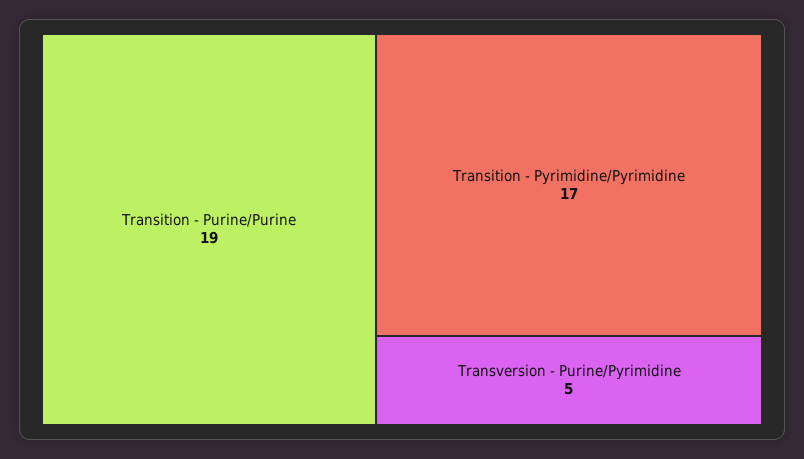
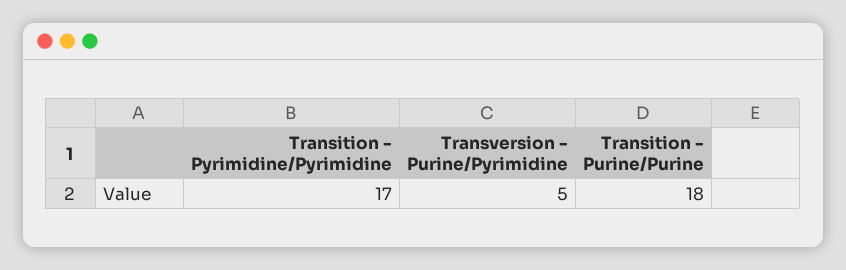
Transition - Purine/Purine: 19 -> 18

